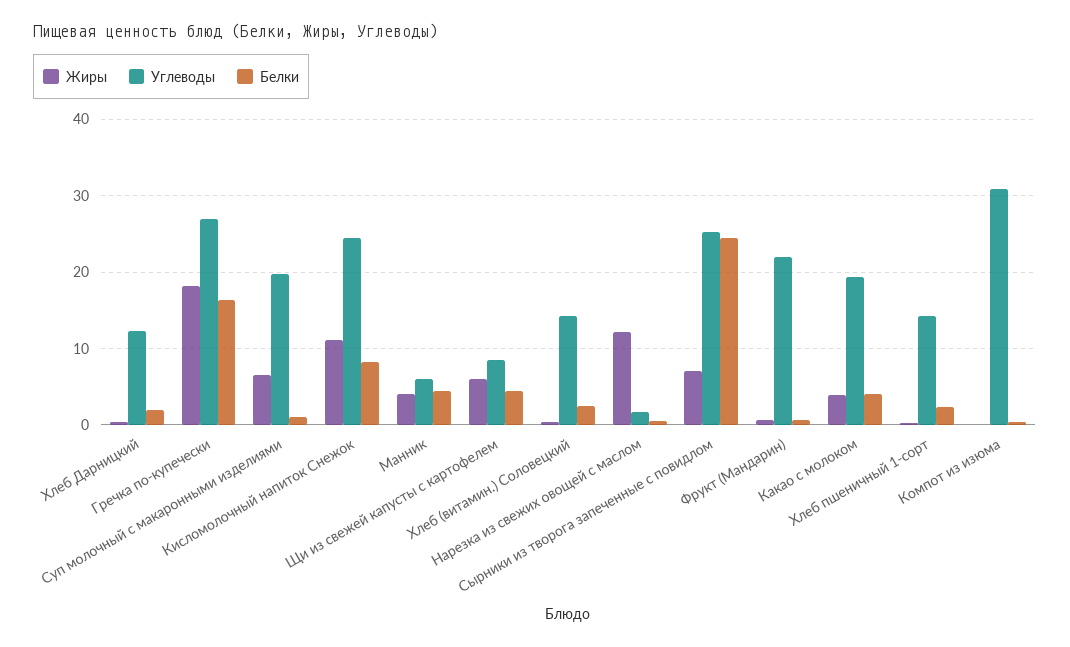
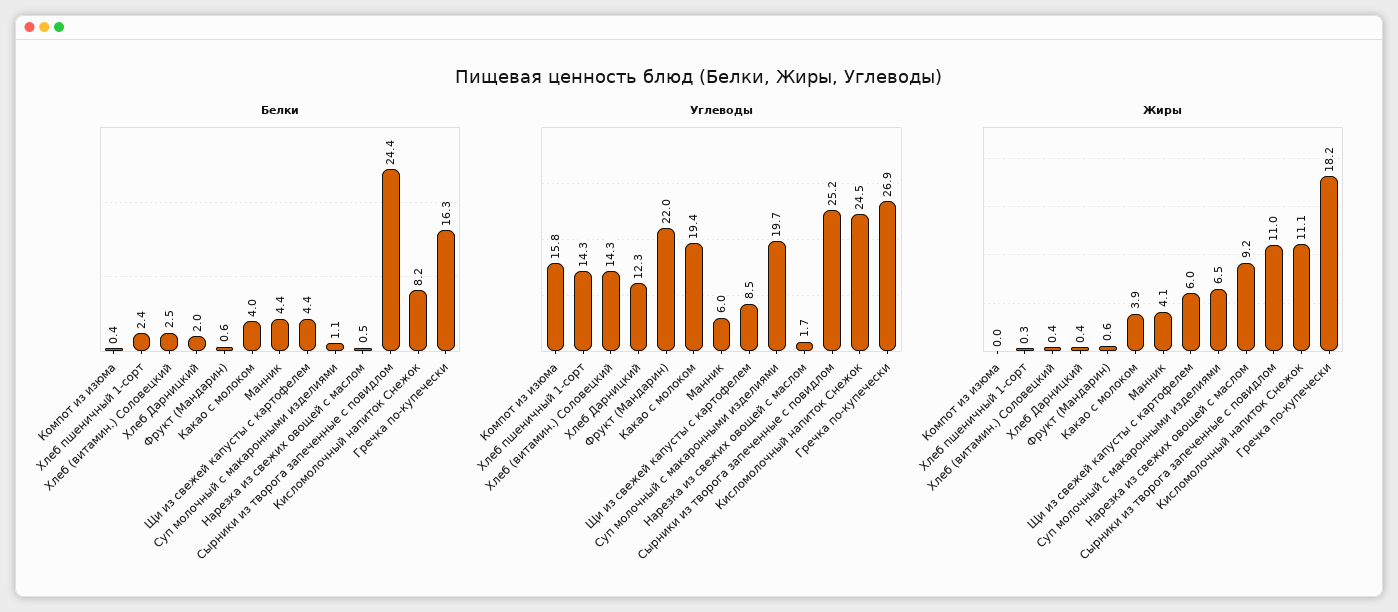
Жиры, Нарезка из свежих овощей с маслом: 12 -> 9.2
Жиры, Сырники из творога запеченные с повидлом: 7 -> 11
Углеводы, Компот из изюма: 31 -> 15.8

